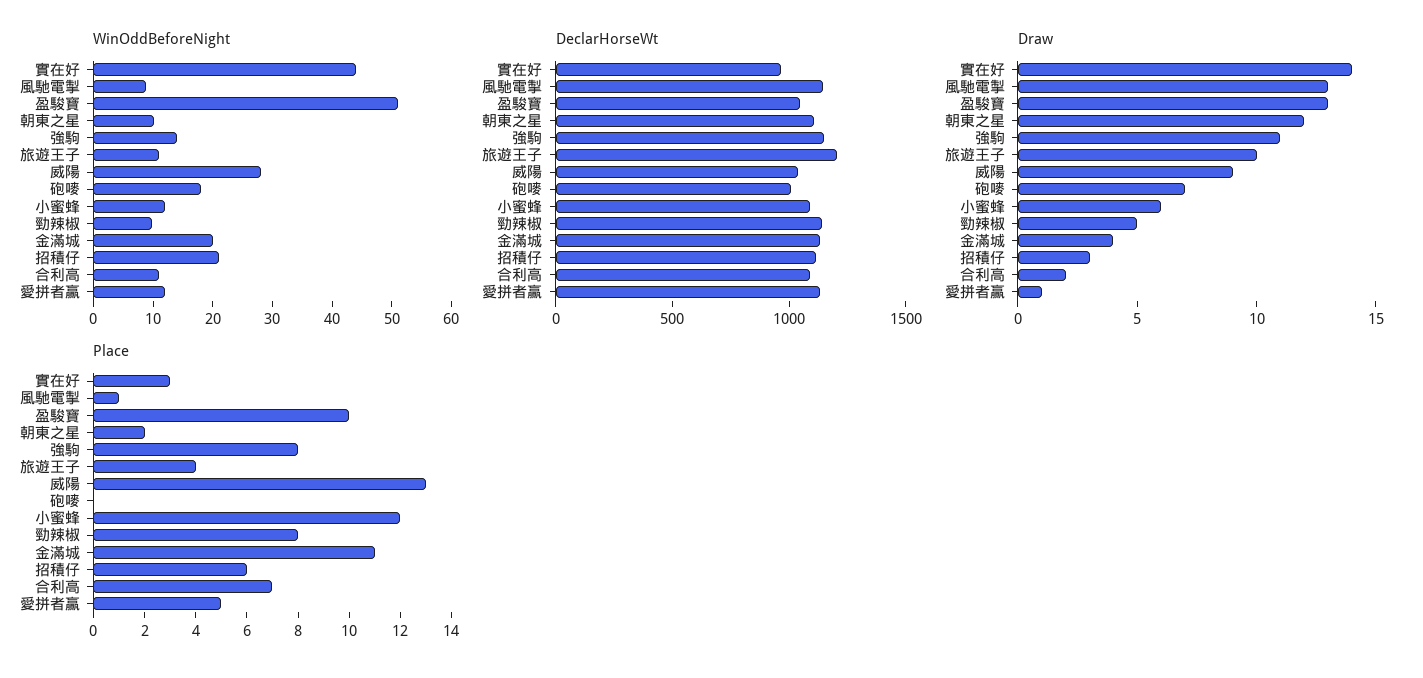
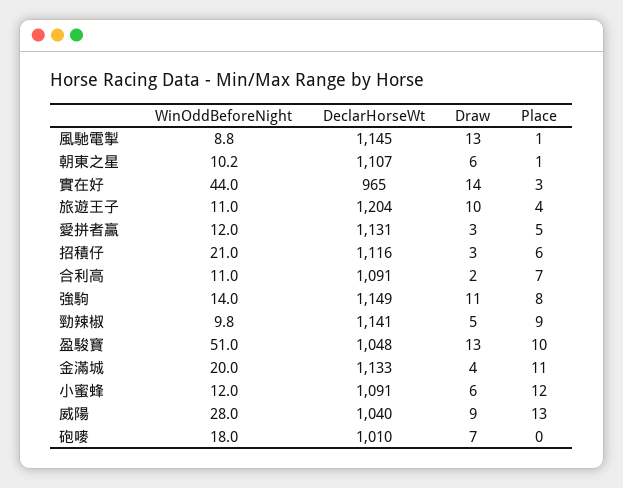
Draw, 朝東之星: 12 -> 6
Draw, 愛拼者贏: 1 -> 3
Place, 朝東之星: 2 -> 1
Place, 勁辣椒: 8 -> 9

